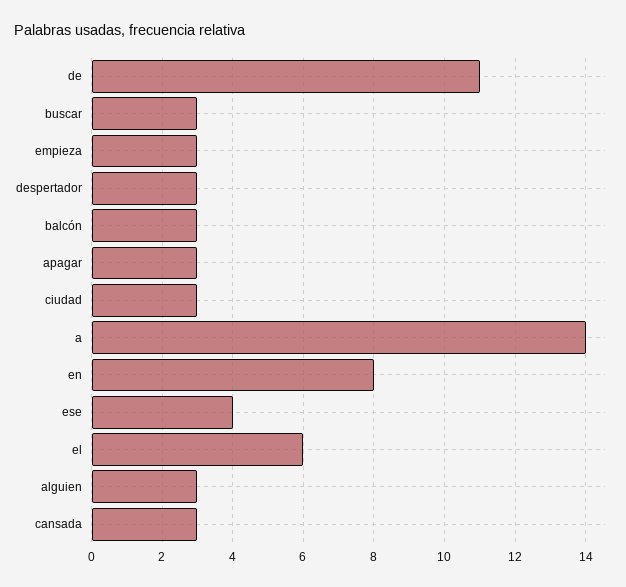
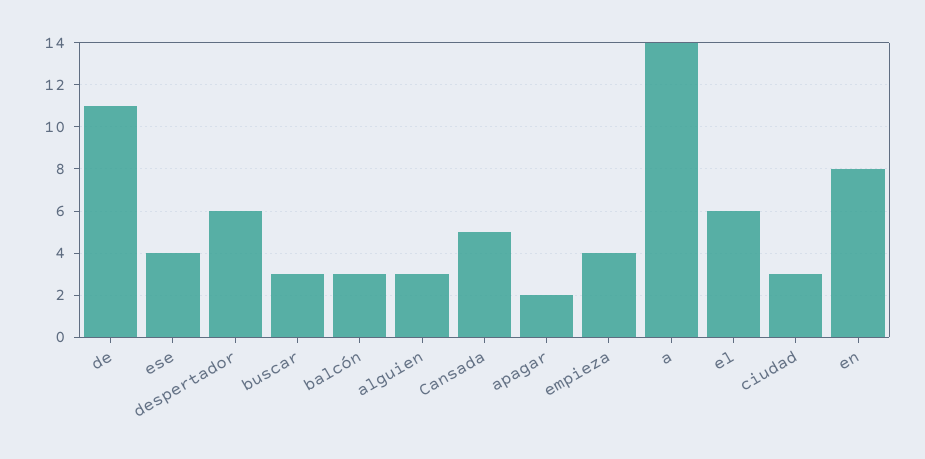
empieza: 3 -> 4
despertador: 3 -> 6
apagar: 3 -> 2
cansada: 3 -> 5

